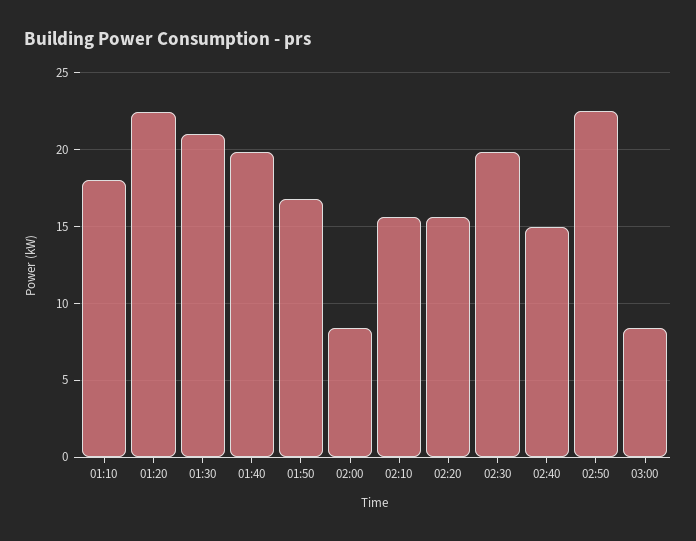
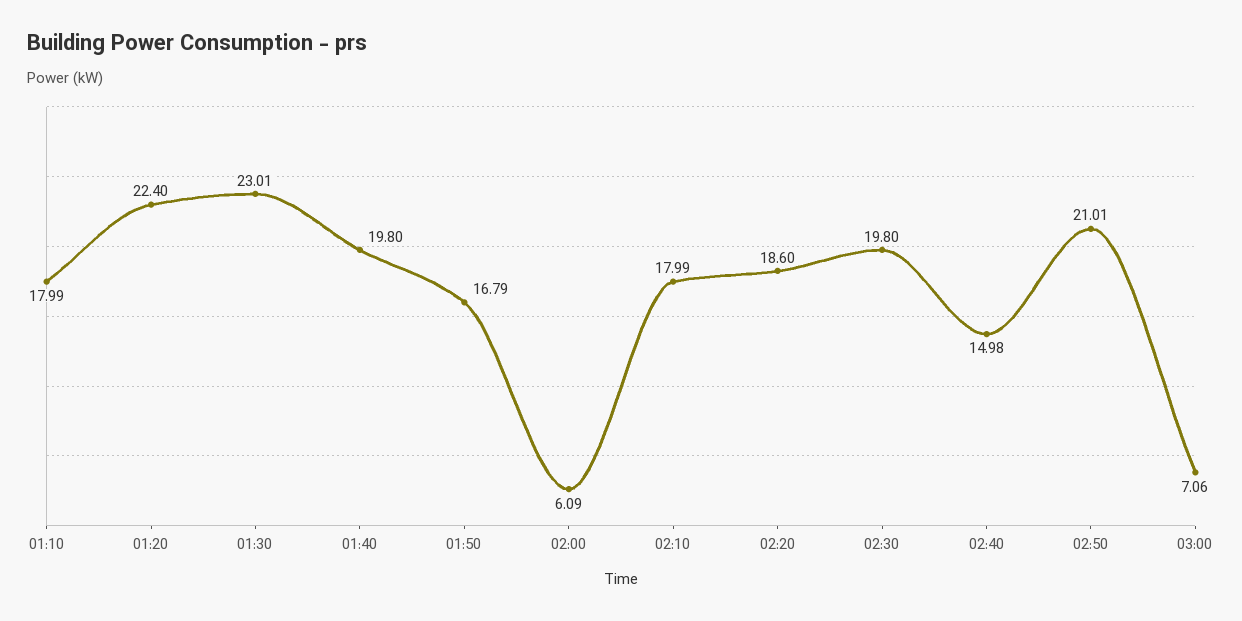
01:30: 21 -> 23.01
02:00: 8.5 -> 6.09
02:10: 15.5 -> 17.99
02:20: 15.5 -> 18.6
02:50: 22.5 -> 21.01
03:00: 8.5 -> 7.06

